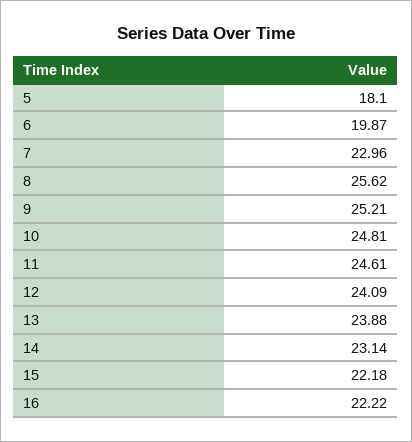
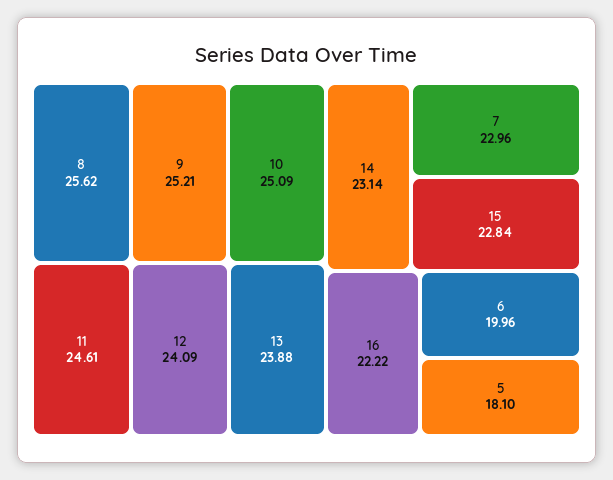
6: 19.87 -> 19.96
10: 24.81 -> 25.09
15: 22.18 -> 22.84

